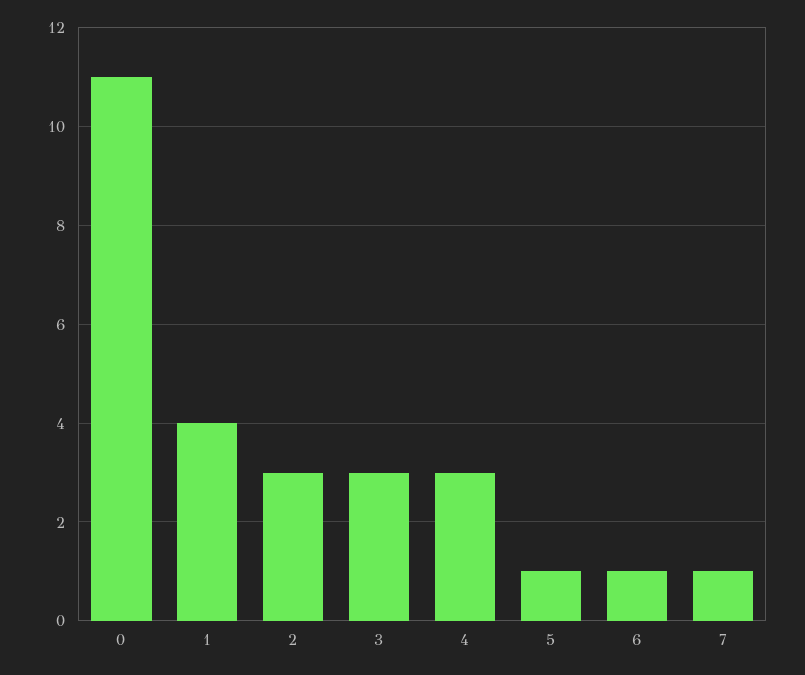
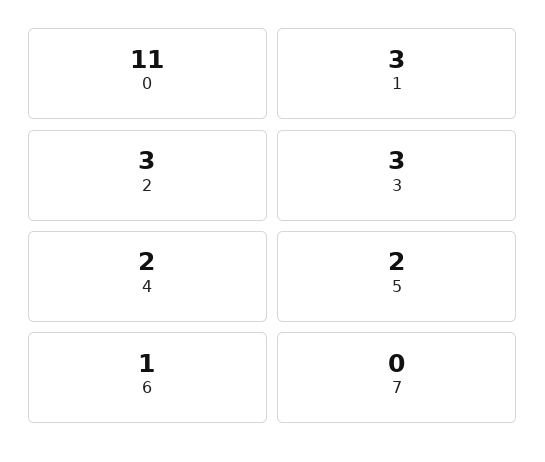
1: 4 -> 3
4: 3 -> 2
5: 1 -> 2
7: 1 -> 0

